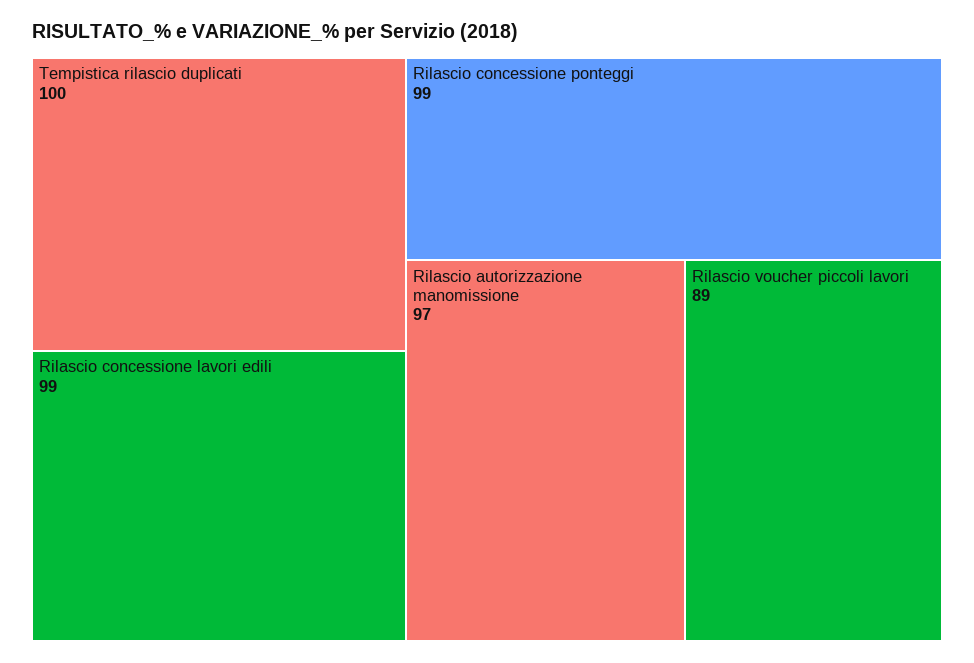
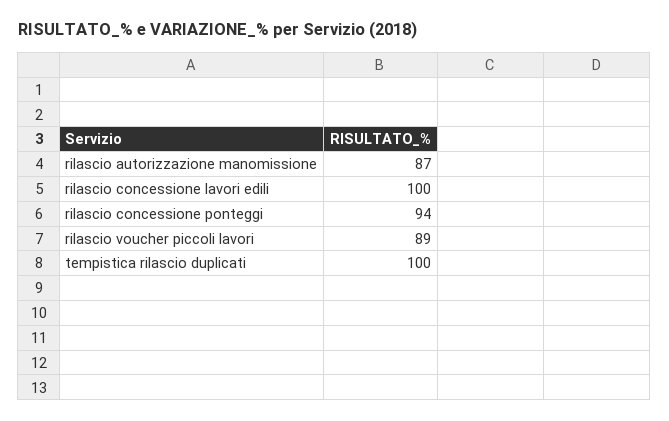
Rilascio concessione lavori edili: 99 -> 100
Rilascio concessione ponteggi: 99 -> 94
Rilascio autorizzazione manomissione: 97 -> 87

